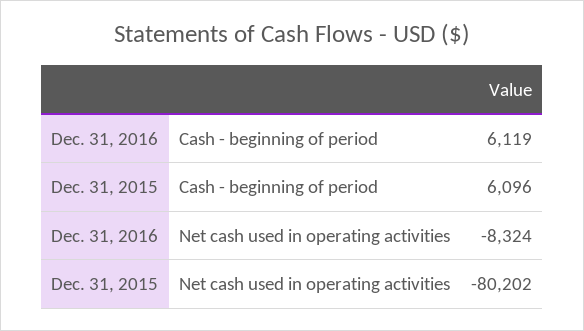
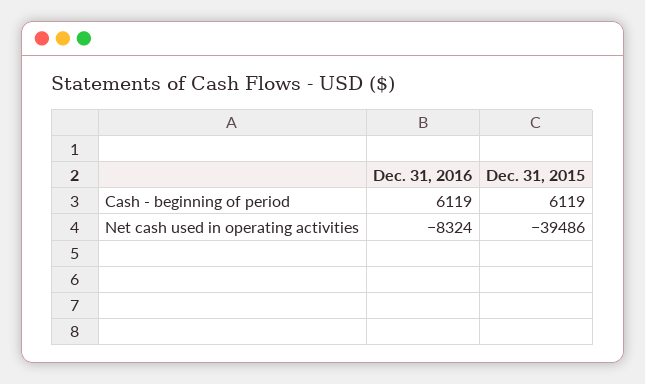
Dec. 31, 2015, Cash - beginning of period: 6096 -> 6119
Dec. 31, 2015, Net cash used in operating activities: -80202 -> -39486

